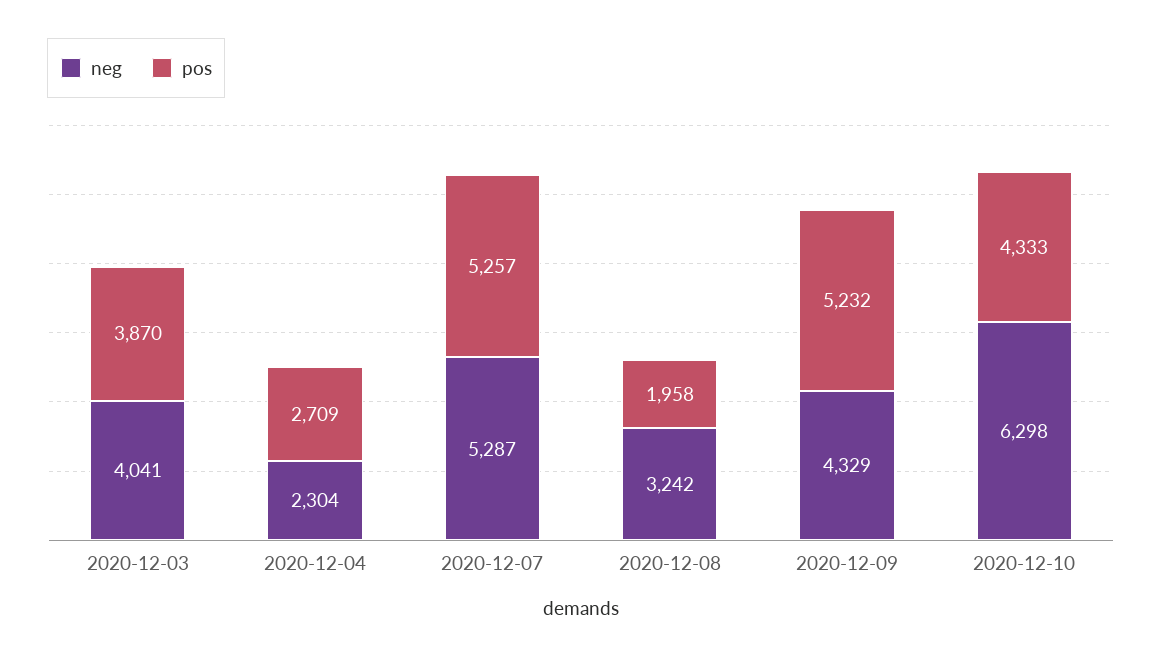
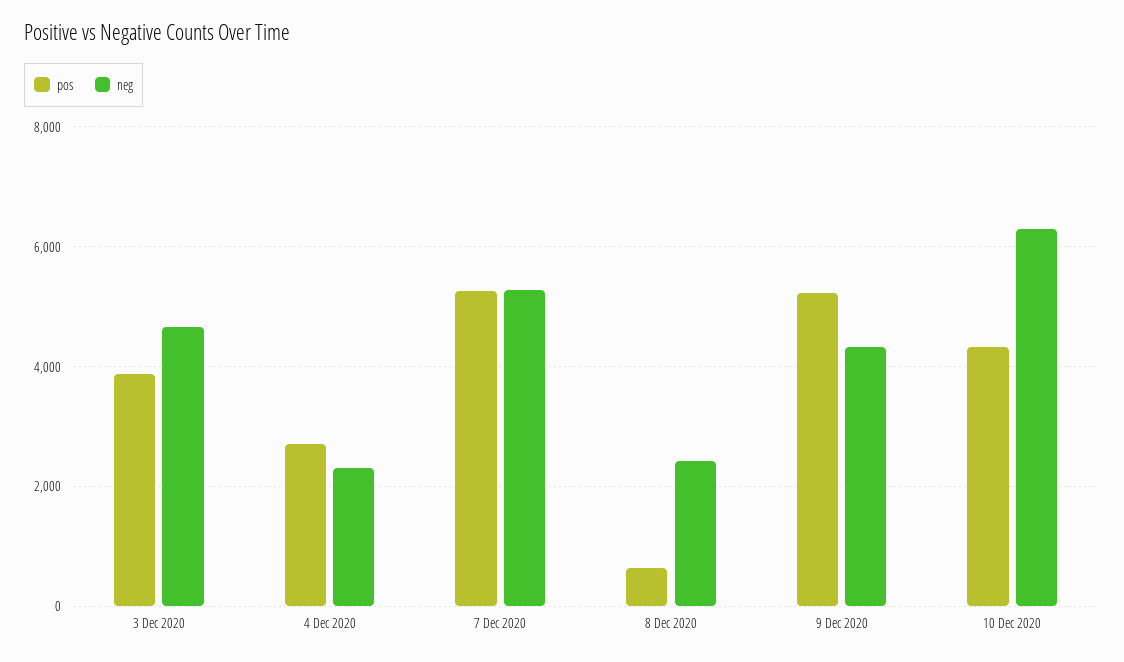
neg, 2020-12-03: 4041 -> 4600
neg, 2020-12-08: 3242 -> 2400
pos, 2020-12-08: 1958 -> 600

